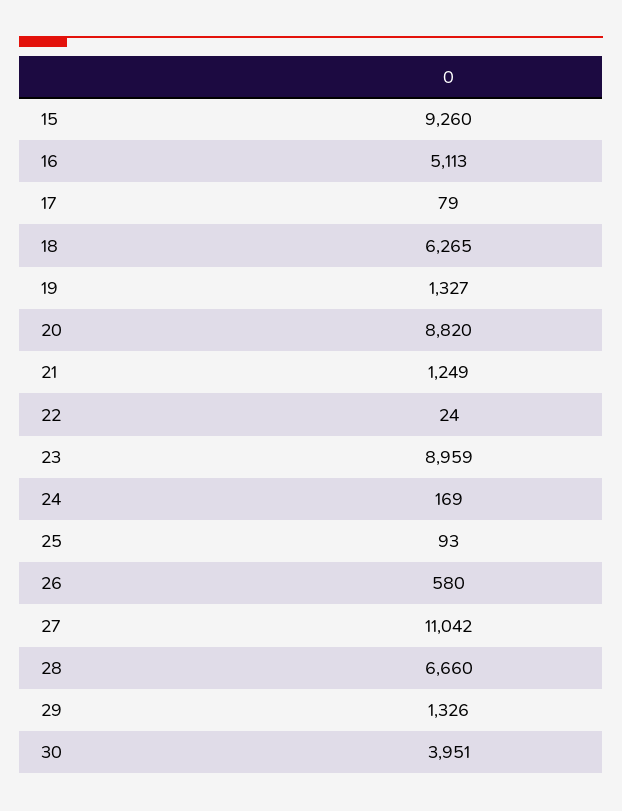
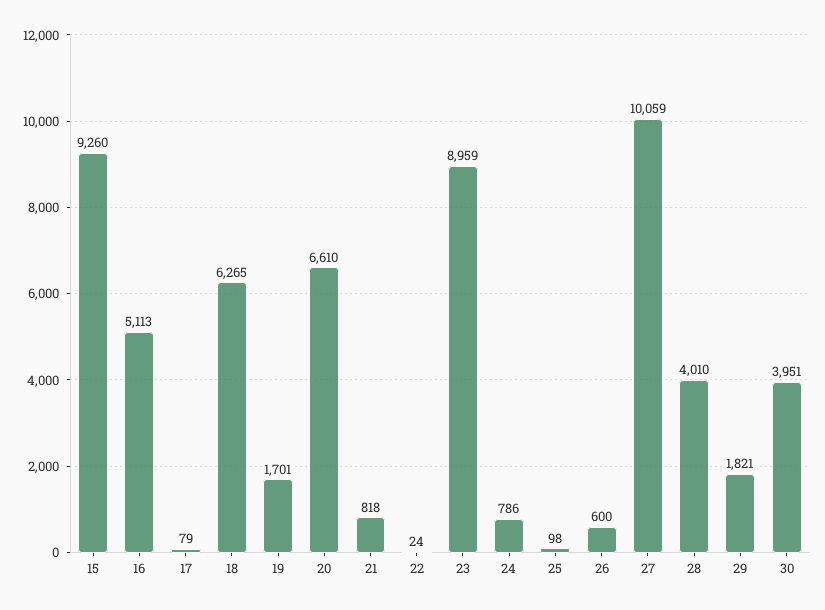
19: 1327 -> 1701
20: 8820 -> 6610
21: 1249 -> 818
24: 169 -> 786
25: 93 -> 98
26: 580 -> 600
27: 11042 -> 10059
28: 6660 -> 4010
29: 1326 -> 1821

